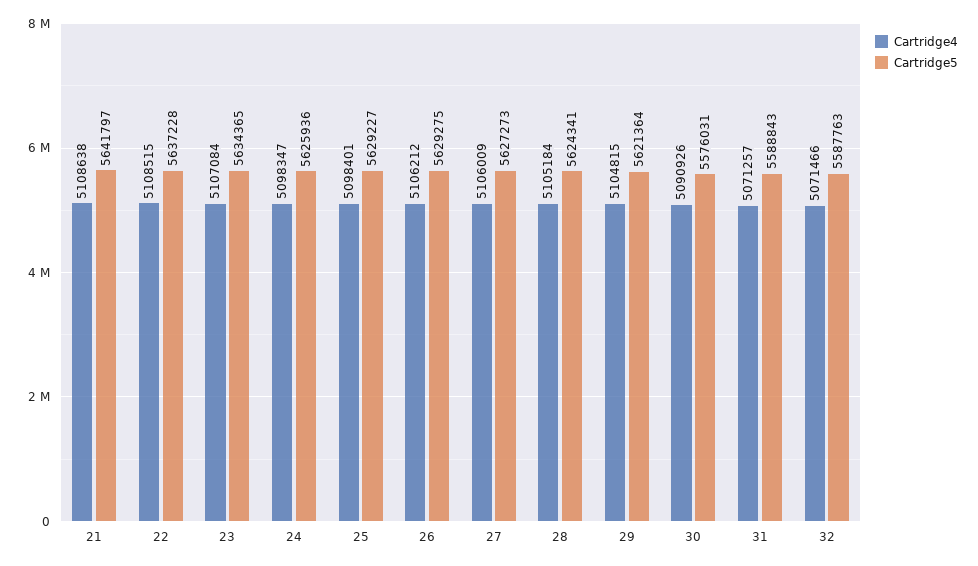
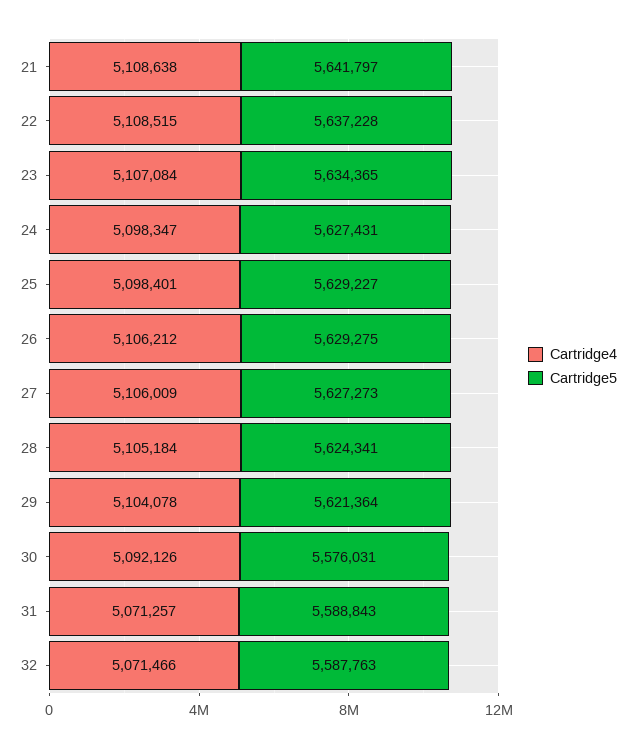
Cartridge5, 24: 5625936 -> 5627431
Cartridge4, 29: 5104815 -> 5104078
Cartridge4, 30: 5090926 -> 5092126

